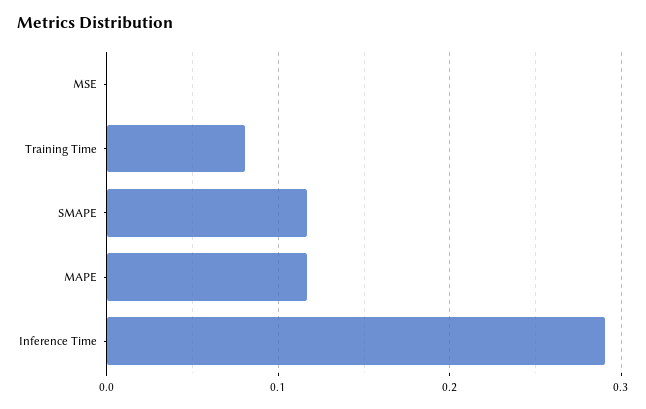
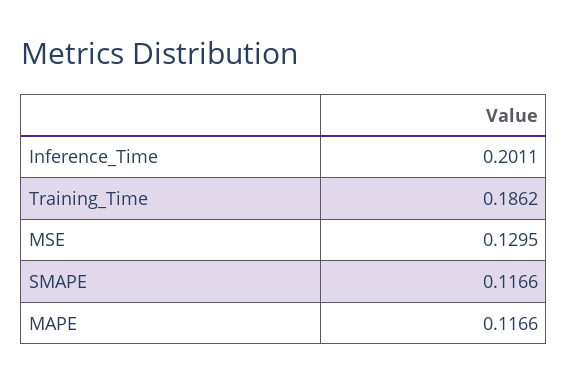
MSE: 0 -> 0.1295
Training Time: 0.08 -> 0.1862
Inference Time: 0.29 -> 0.2011

